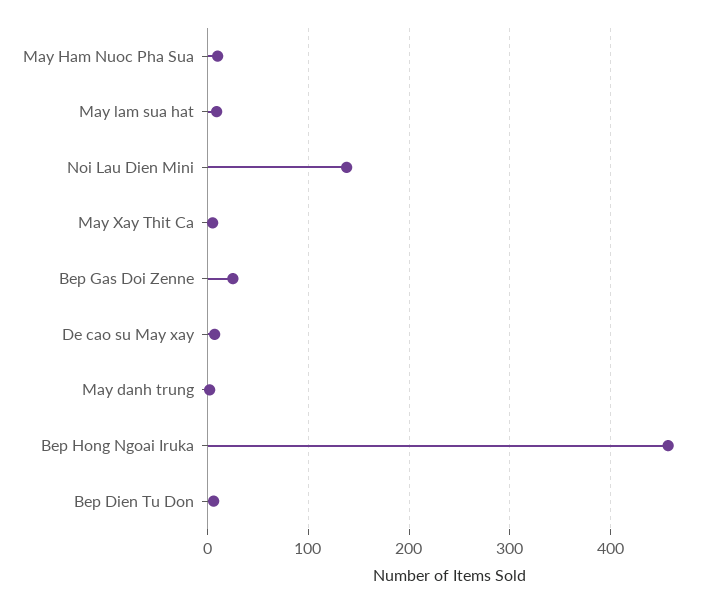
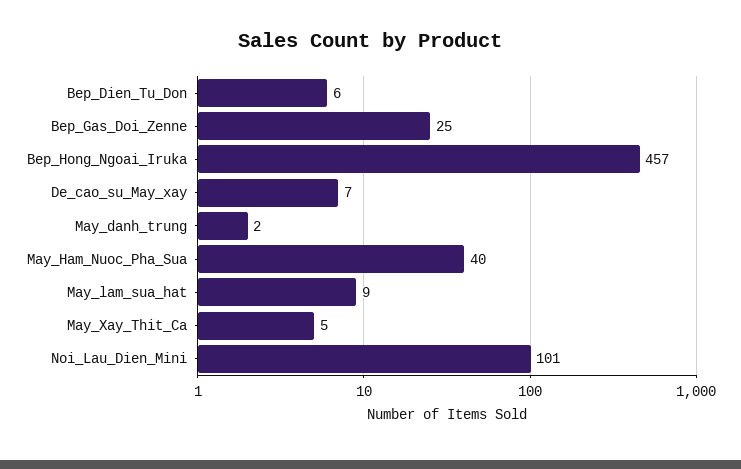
May Ham Nuoc Pha Sua: 10 -> 40
Noi Lau Dien Mini: 140 -> 101

